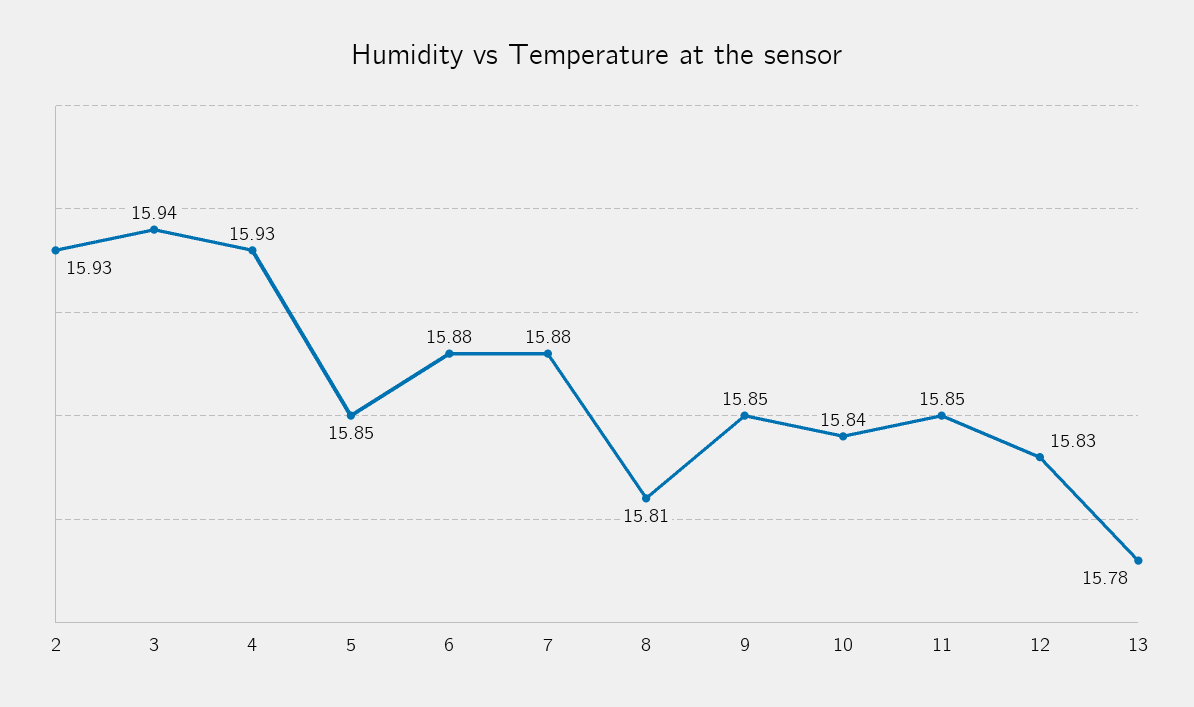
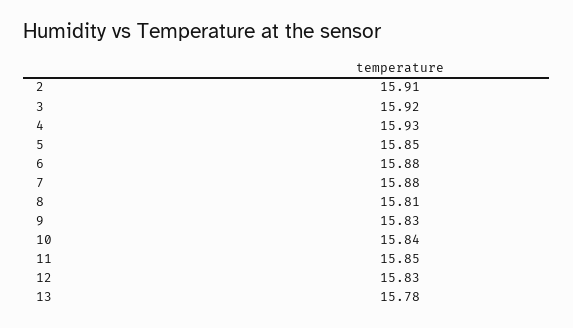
2: 15.93 -> 15.91
3: 15.94 -> 15.92
9: 15.85 -> 15.83

